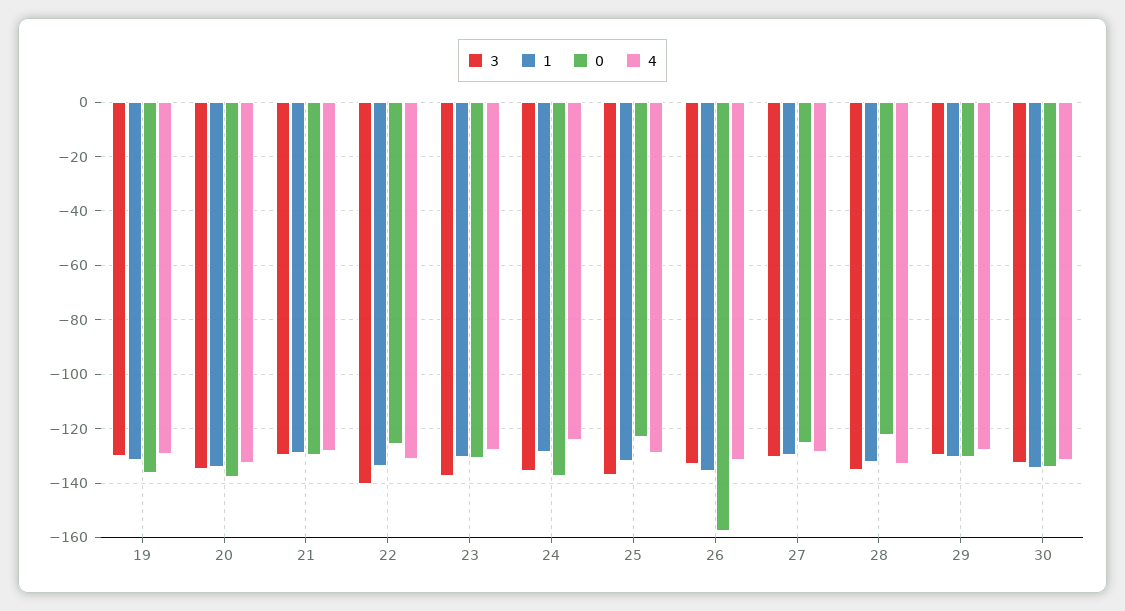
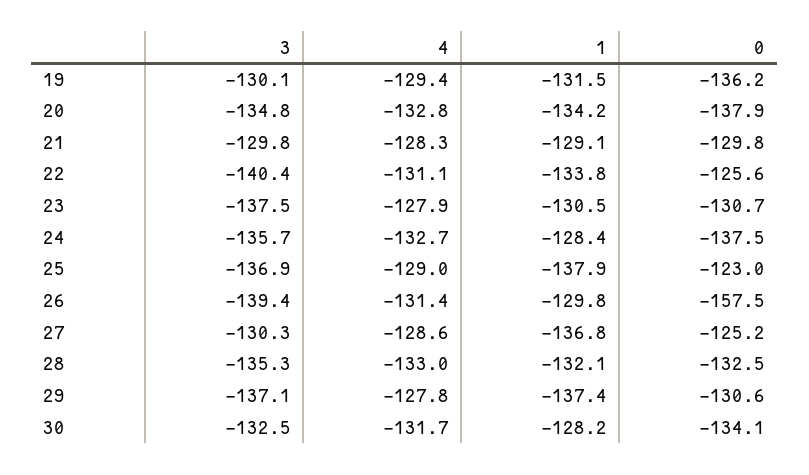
4, 24: -125 -> -132.7
1, 25: -132.5 -> -137.9
3, 26: -132.5 -> -139.4
1, 26: -135 -> -129.8
1, 27: -130 -> -136.8
0, 28: -122.5 -> -132.5
3, 29: -130 -> -137.1
1, 29: -130 -> -137.4
1, 30: -135 -> -128.2

